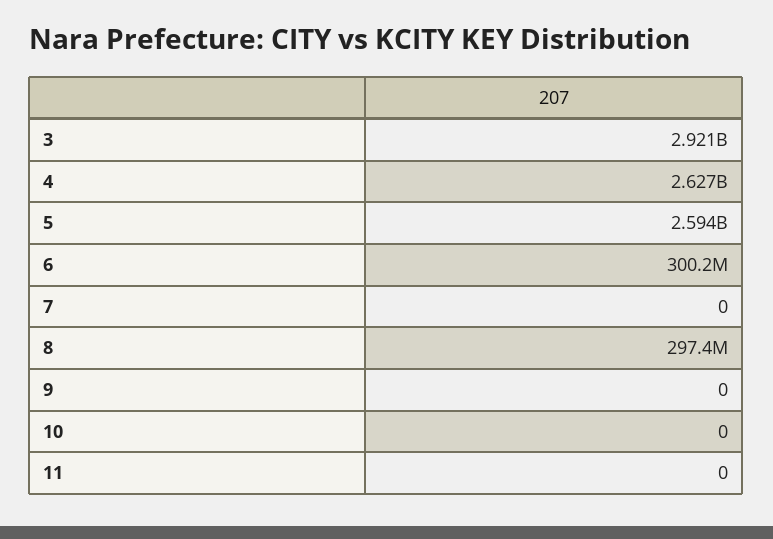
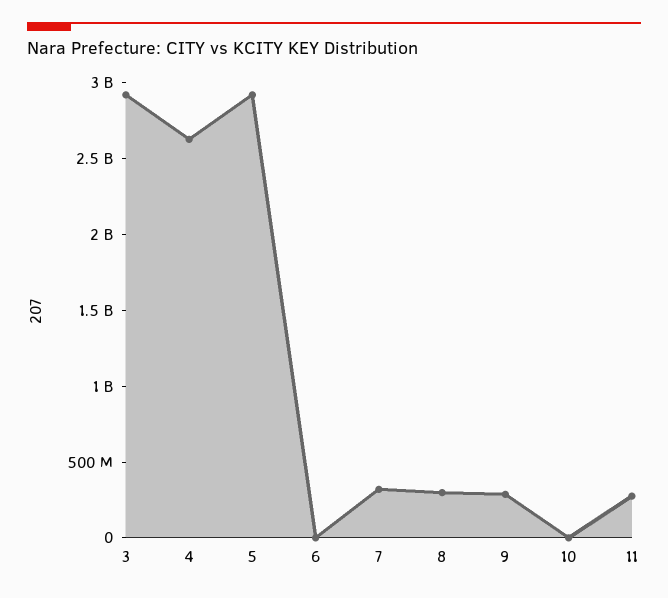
5: 2594000000 -> 2900000000
6: 300200000 -> 0
7: 0 -> 300000000
9: 0 -> 300000000
11: 0 -> 300000000

